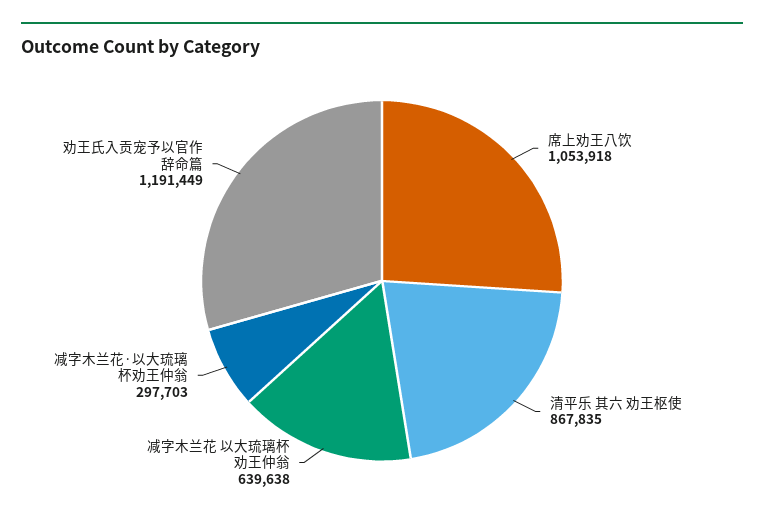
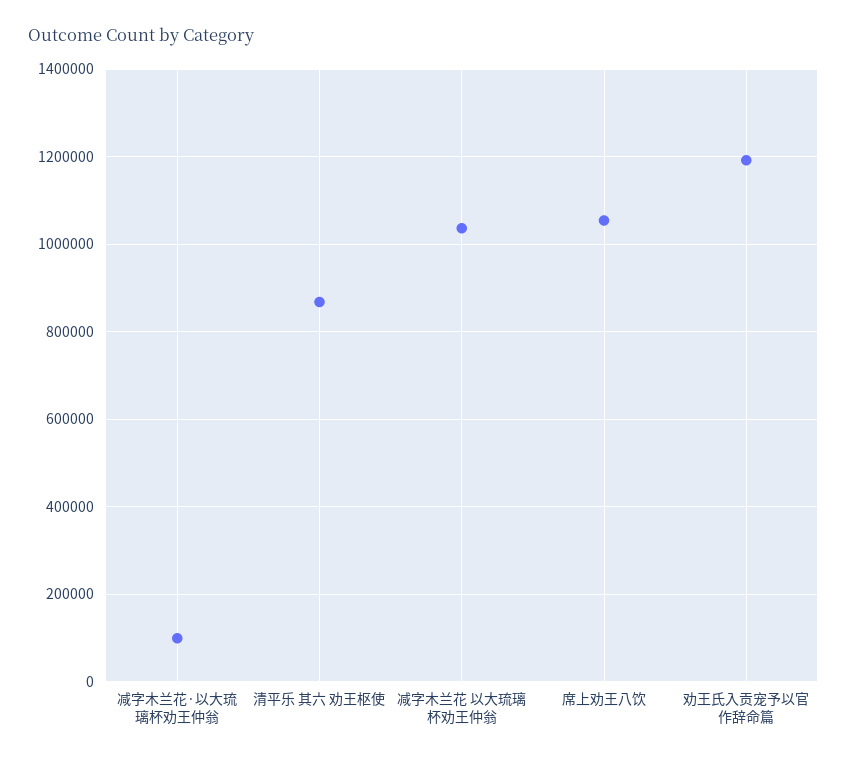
减字木兰花 以大琉璃杯劝王仲翁: 639638 -> 1040000
减字木兰花·以大琉璃杯劝王仲翁: 297703 -> 100000

